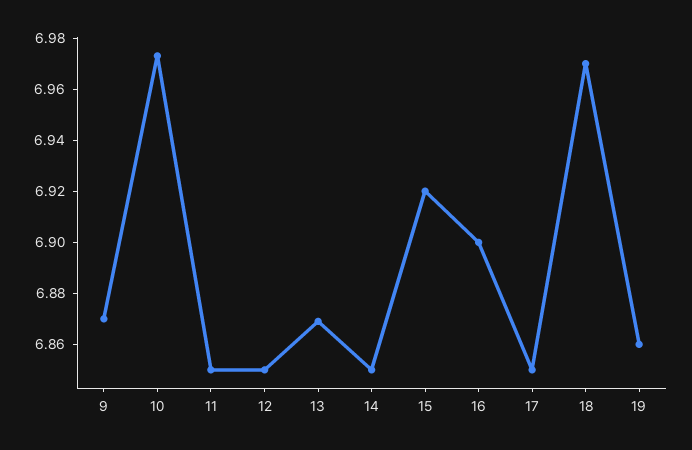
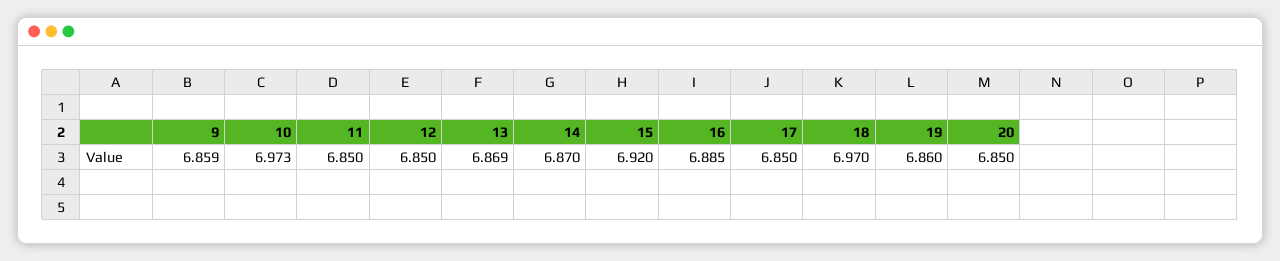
9: 6.87 -> 6.859
14: 6.85 -> 6.87
16: 6.9 -> 6.885
20: none -> 6.85

